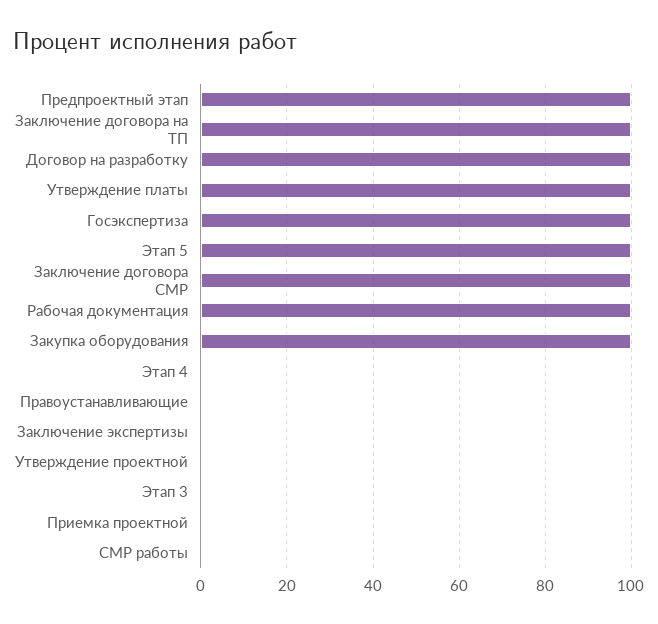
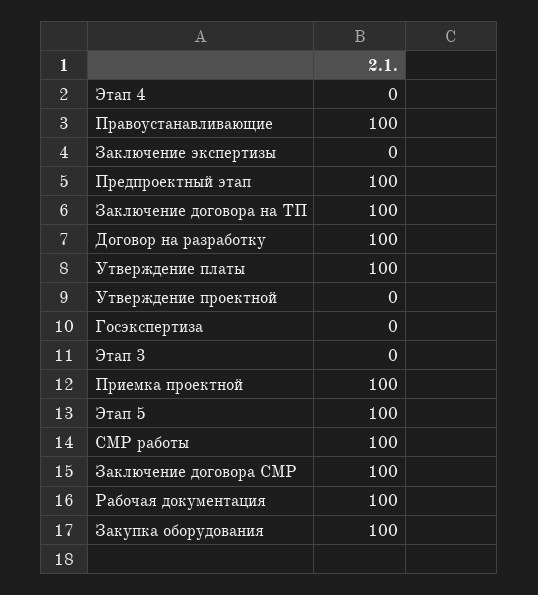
Госэкспертиза: 100 -> 0
Правоустанавливающие: 0 -> 100
Приемка проектной: 0 -> 100
СМР работы: 0 -> 100

